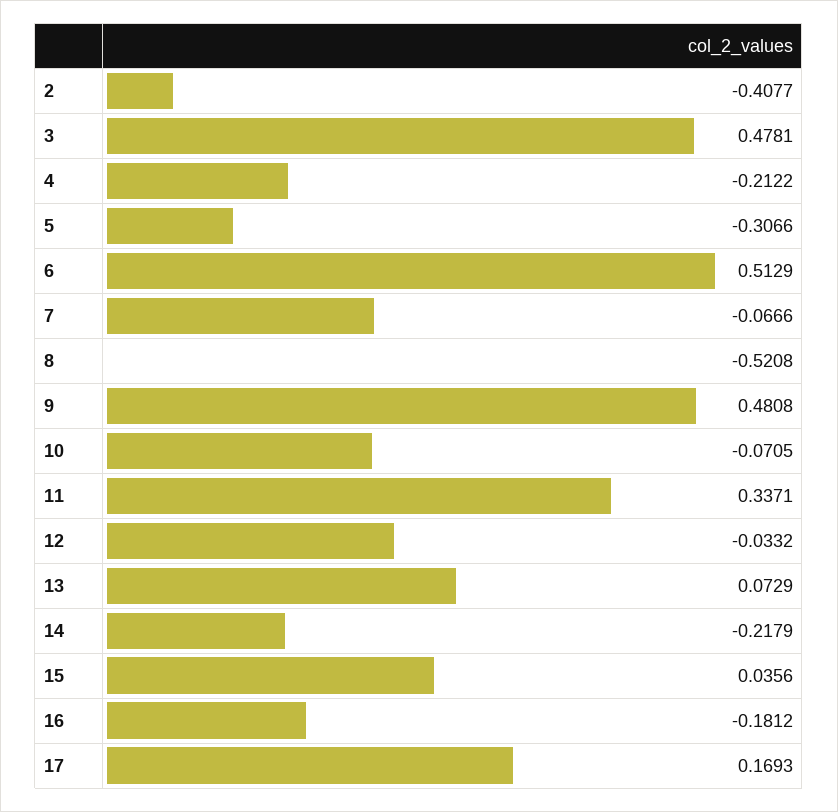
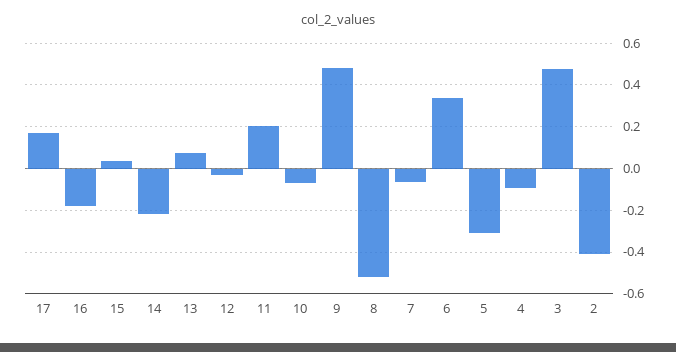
4: -0.2122 -> -0.1
6: 0.5129 -> 0.35
11: 0.3371 -> 0.2

